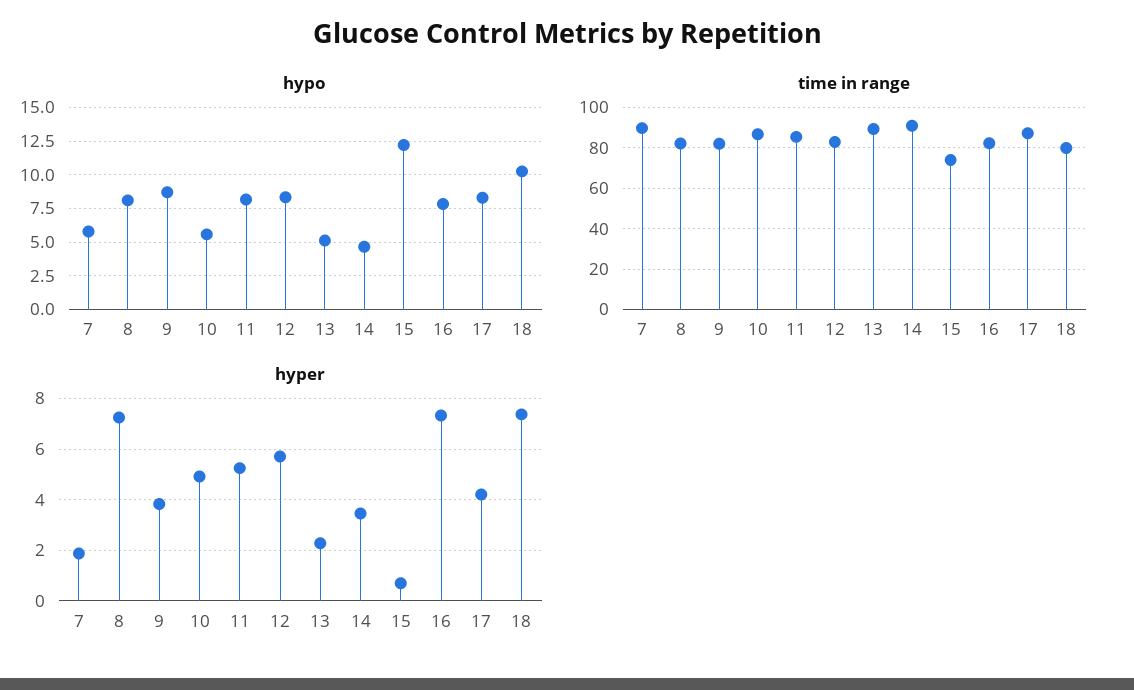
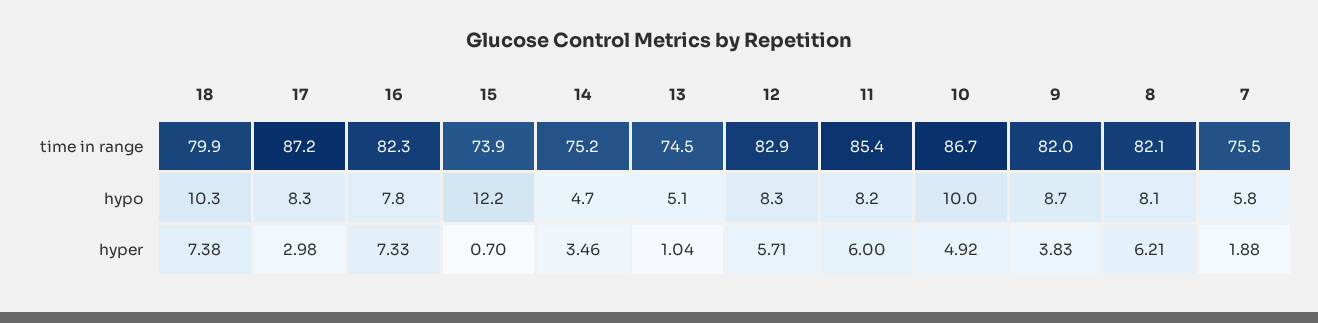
hypo, 10: 5.5 -> 10
time in range, 7: 90 -> 75.5
time in range, 13: 90 -> 74.5
time in range, 14: 90 -> 75.2
hyper, 8: 7.25 -> 6.21
hyper, 11: 5.25 -> 6
hyper, 13: 2.25 -> 1.04
hyper, 17: 4.25 -> 2.98

